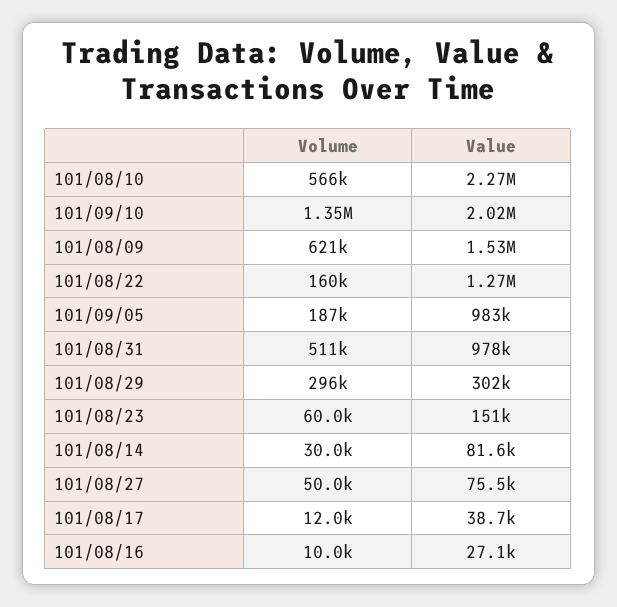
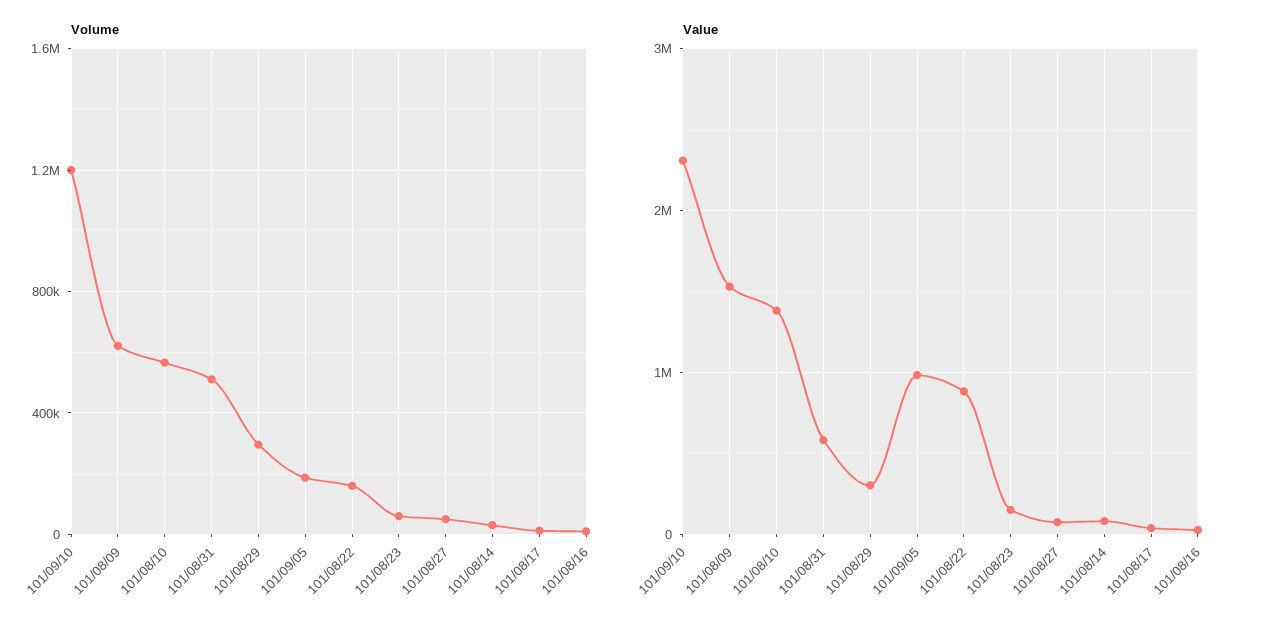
Value, 101/08/10: 2270000 -> 1400000
Volume, 101/09/10: 1350000 -> 1200000
Value, 101/09/10: 2020000 -> 2300000
Value, 101/08/22: 1270000 -> 900000
Value, 101/08/31: 978000 -> 600000

